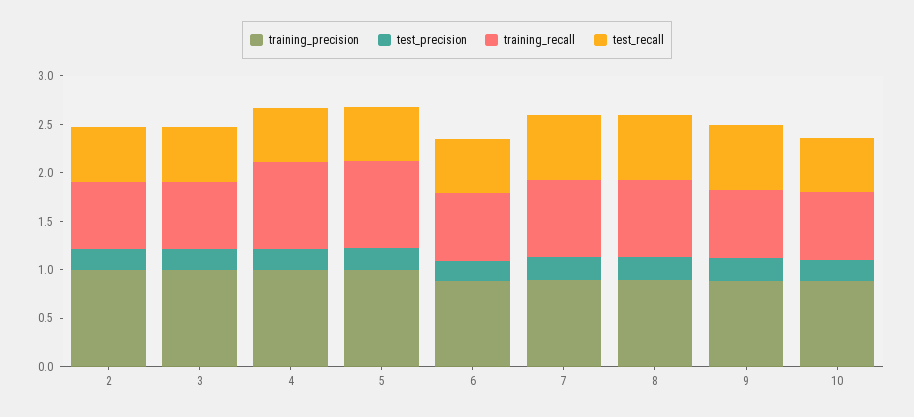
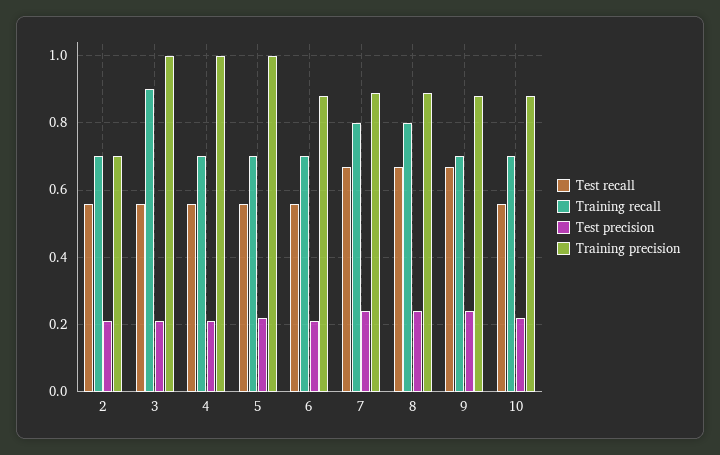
training_precision, 2: 1 -> 0.7
training_recall, 3: 0.7 -> 0.9
training_recall, 4: 0.9 -> 0.7
training_recall, 5: 0.9 -> 0.7

